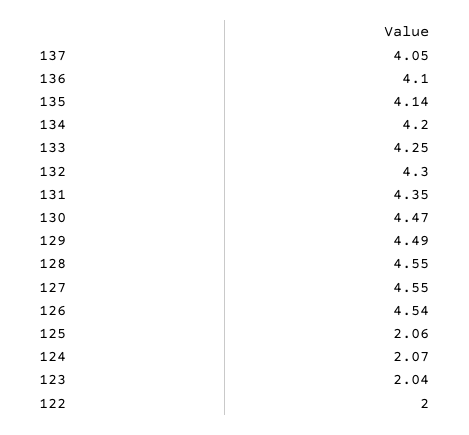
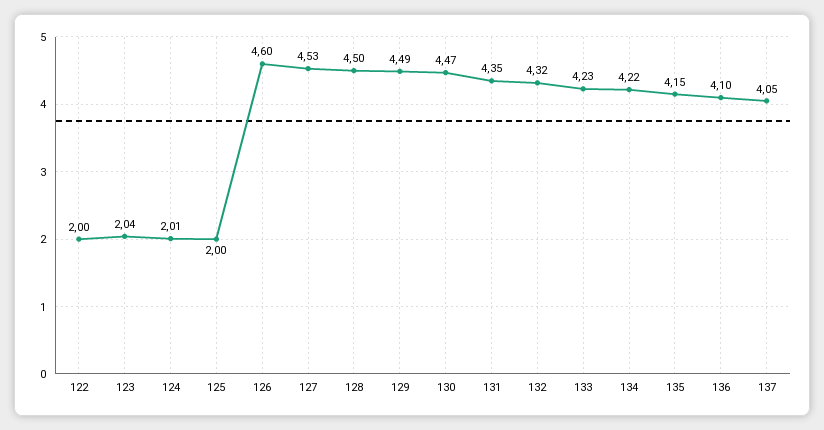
135: 4.14 -> 4.15
134: 4.2 -> 4.22
133: 4.25 -> 4.23
132: 4.3 -> 4.32
128: 4.55 -> 4.5
127: 4.55 -> 4.53
126: 4.54 -> 4.6
125: 2.06 -> 2
124: 2.07 -> 2.01

